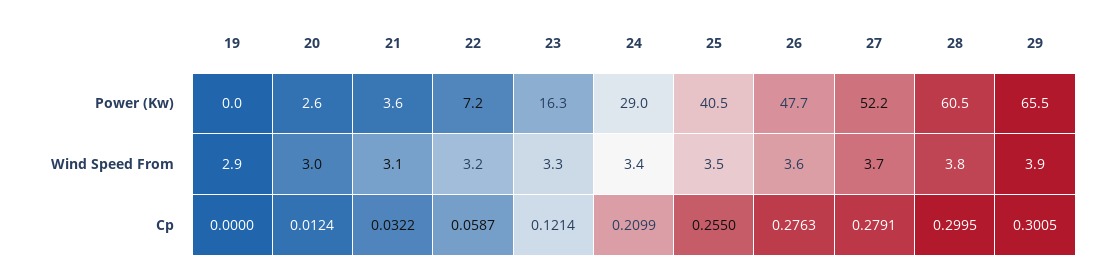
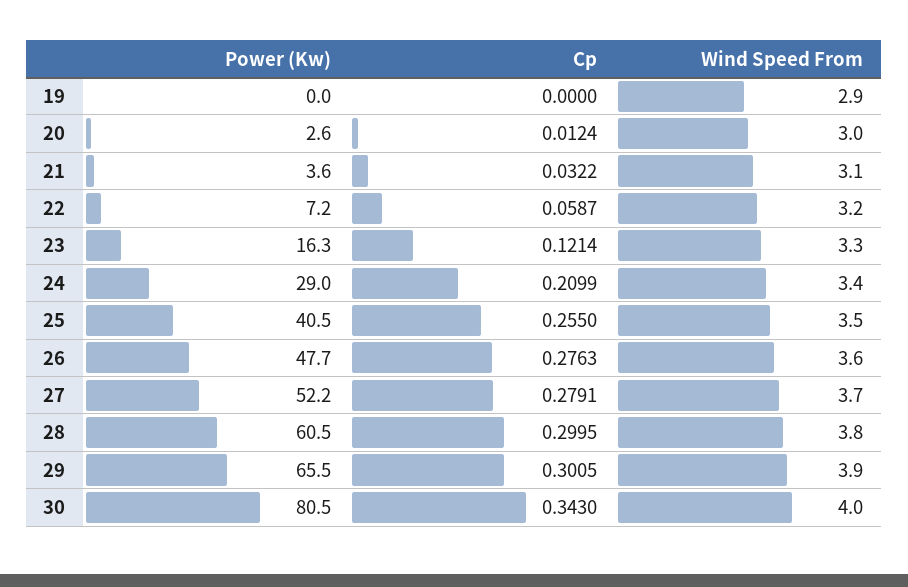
30, Power (Kw): none -> 80.5
30, Cp: none -> 0.343
30, Wind Speed From: none -> 4

